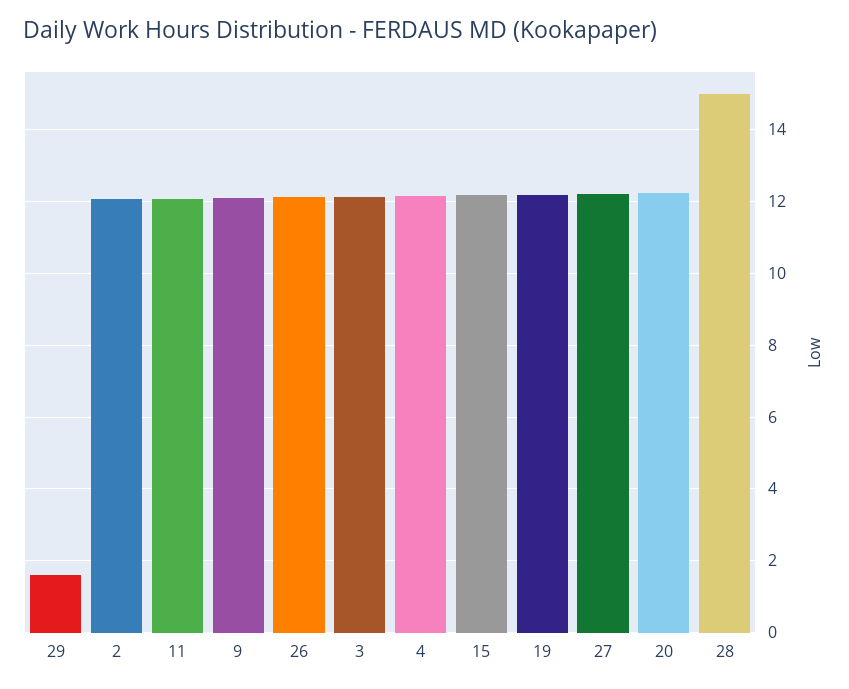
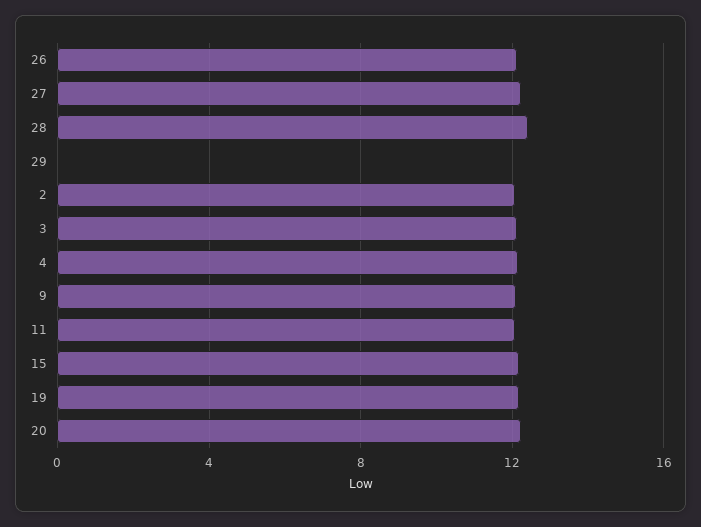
29: 1.6 -> 0
28: 15 -> 12.5

